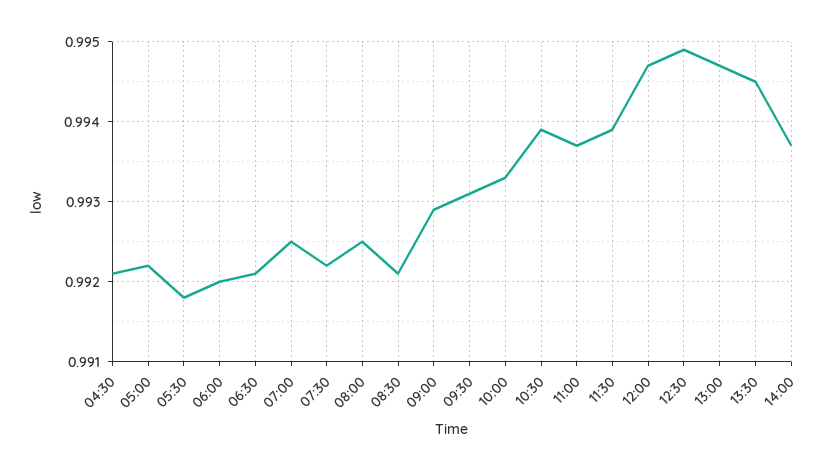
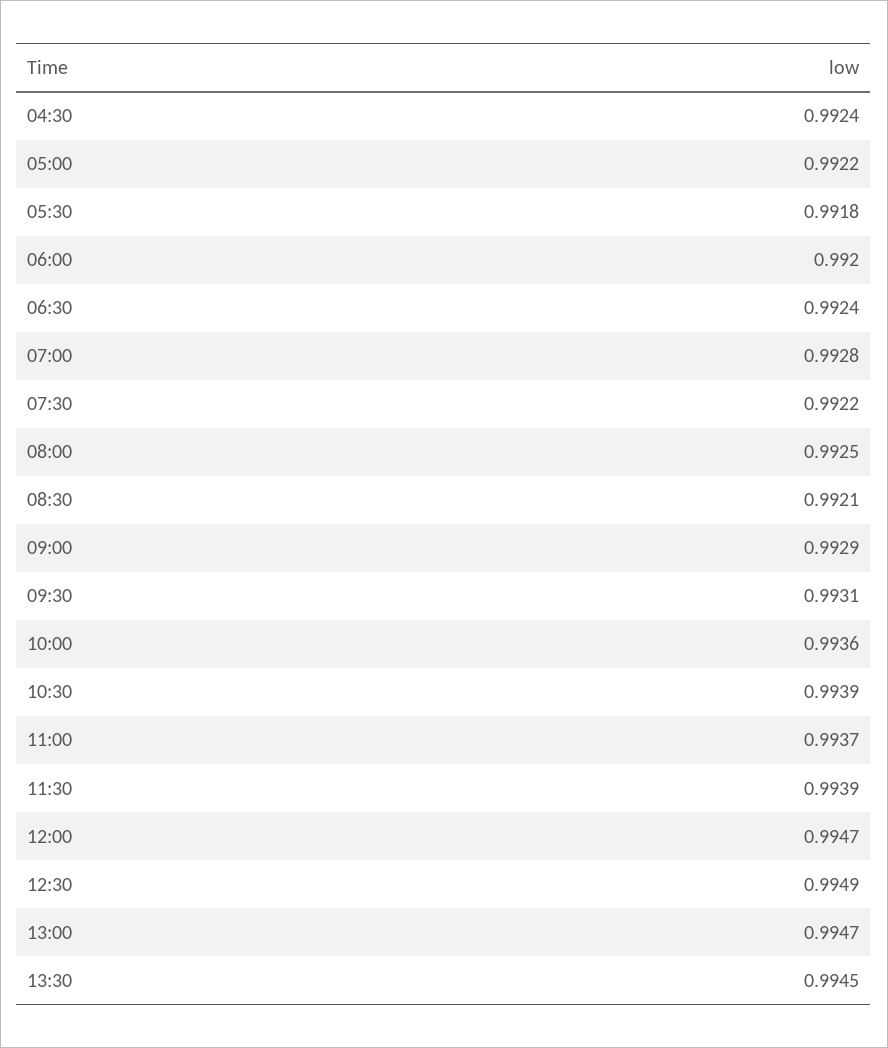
04:30: 0.9921 -> 0.9924
06:30: 0.9921 -> 0.9924
07:00: 0.9925 -> 0.9928
10:00: 0.9933 -> 0.9936
14:00: 0.9937 -> none

